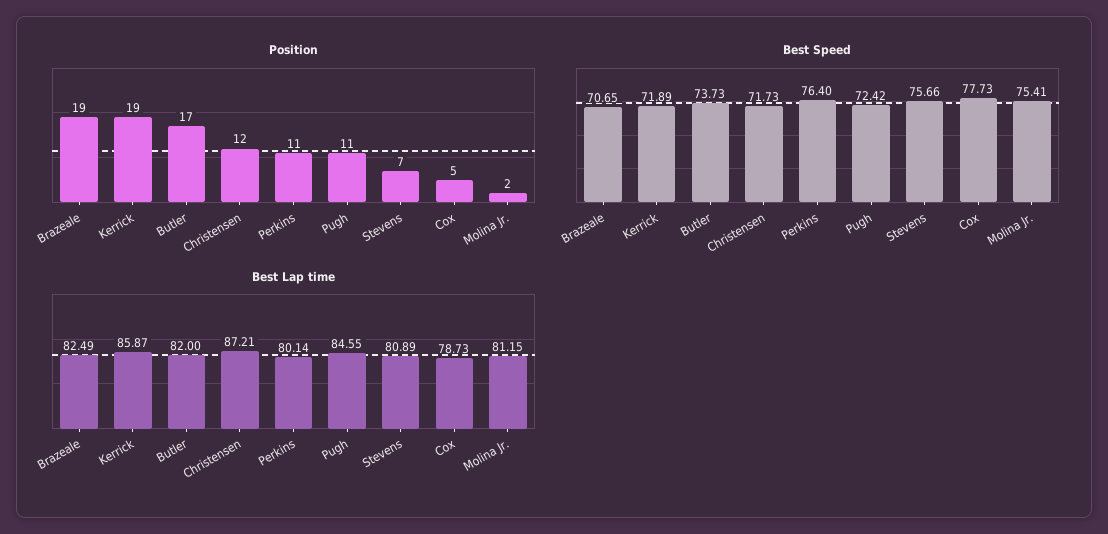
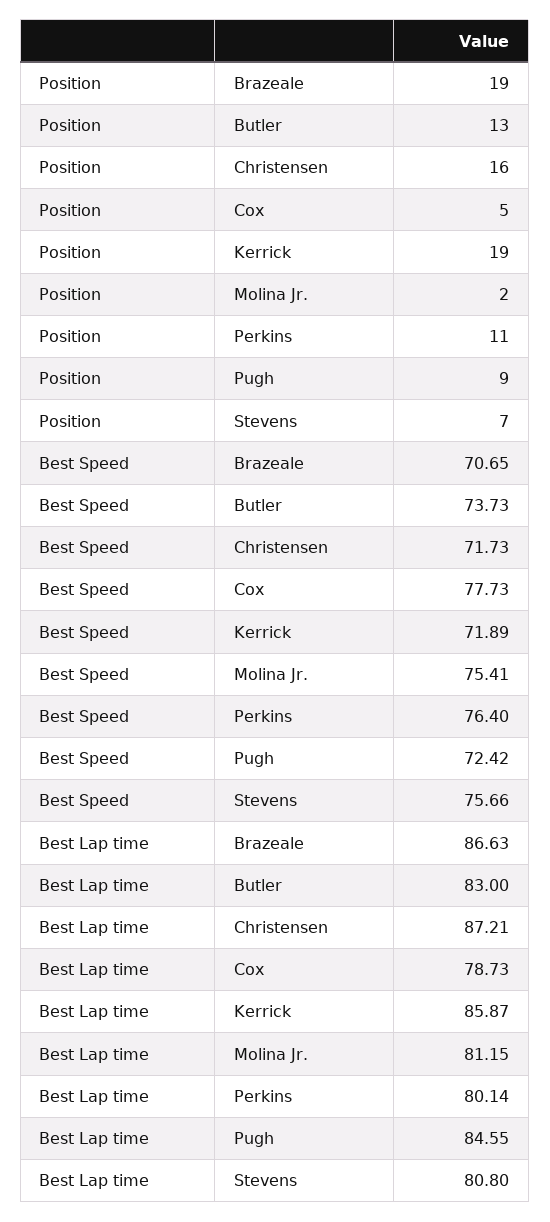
Position, Butler: 17 -> 13
Position, Christensen: 12 -> 16
Position, Pugh: 11 -> 9
Best Lap time, Brazeale: 82.49 -> 86.63
Best Lap time, Butler: 82 -> 83
Best Lap time, Stevens: 80.89 -> 80.8

